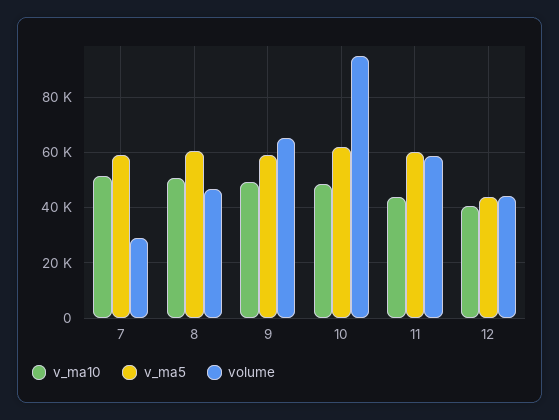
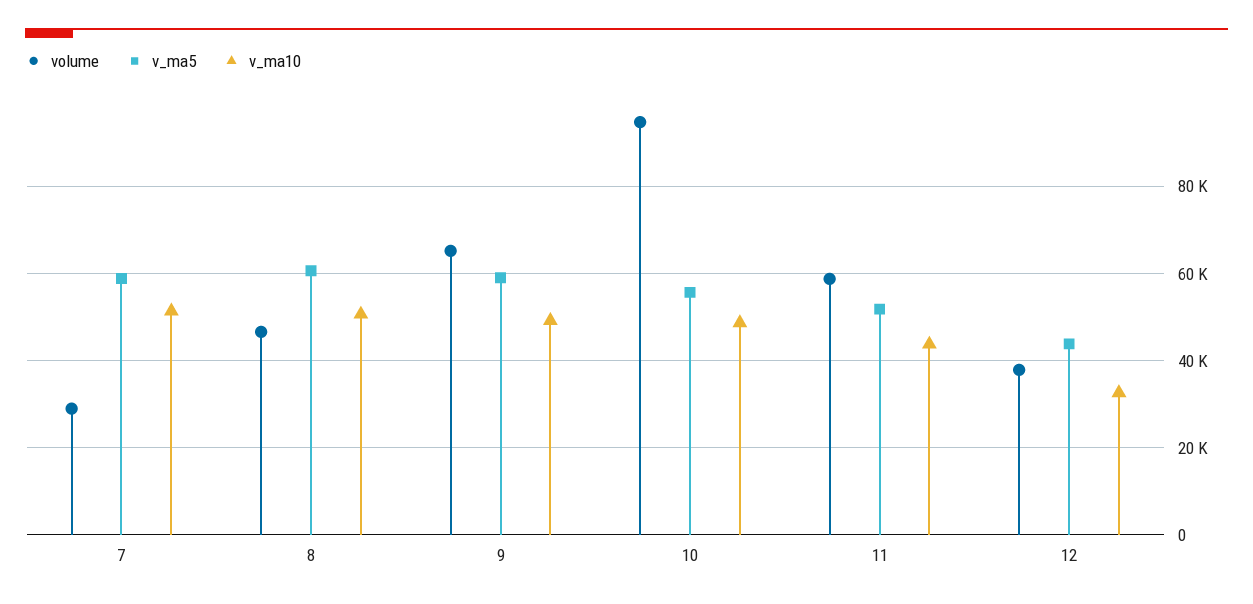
v_ma5, 10: 62500 -> 56000
v_ma5, 11: 60000 -> 52000
v_ma10, 12: 40000 -> 32000
volume, 12: 45000 -> 38000

